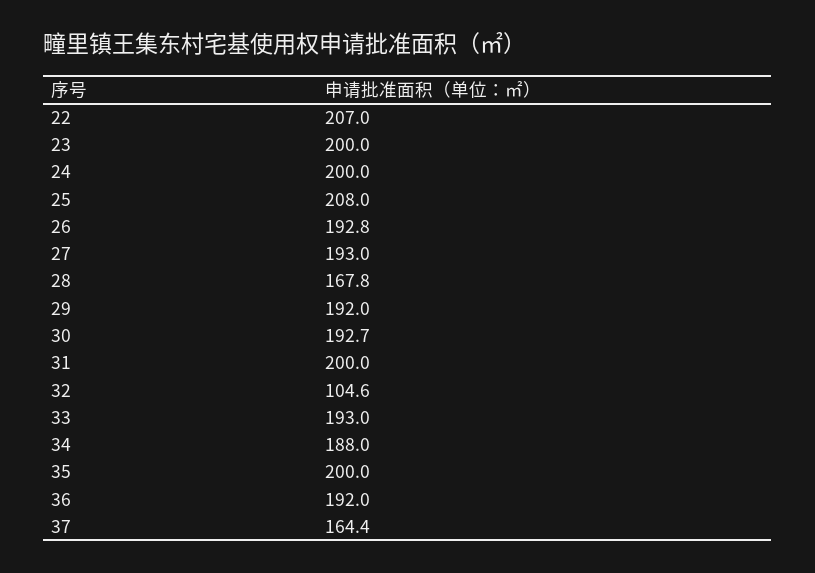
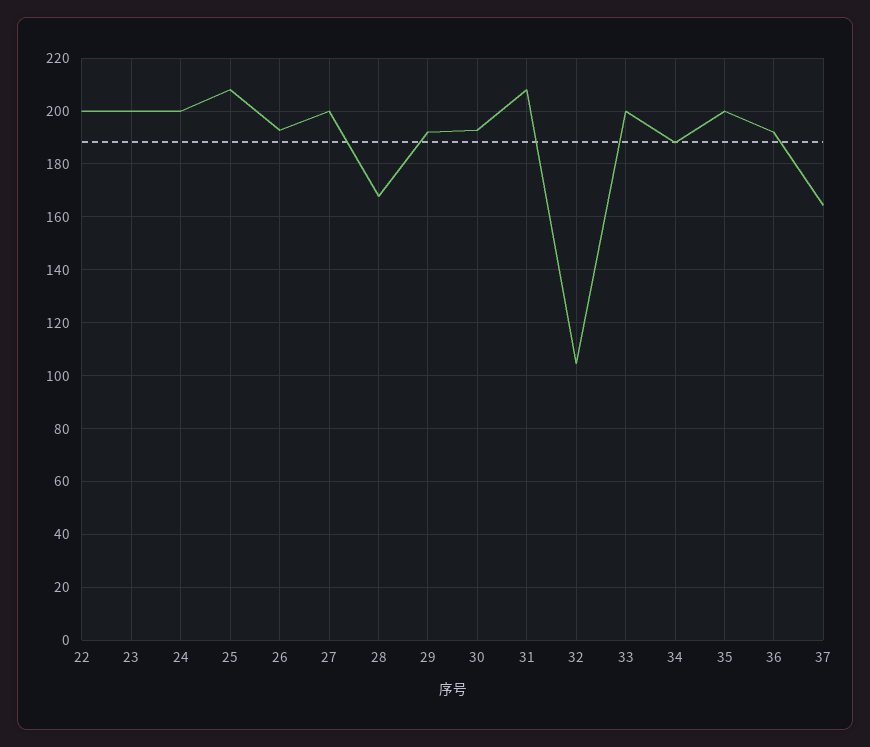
22: 207 -> 200
27: 193 -> 200
31: 200 -> 207.5
33: 193 -> 200

